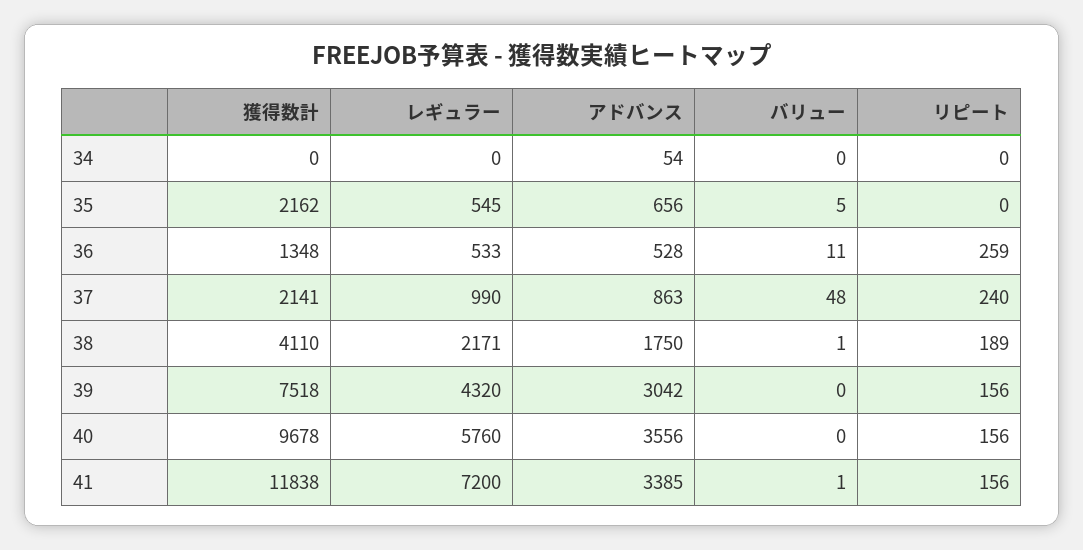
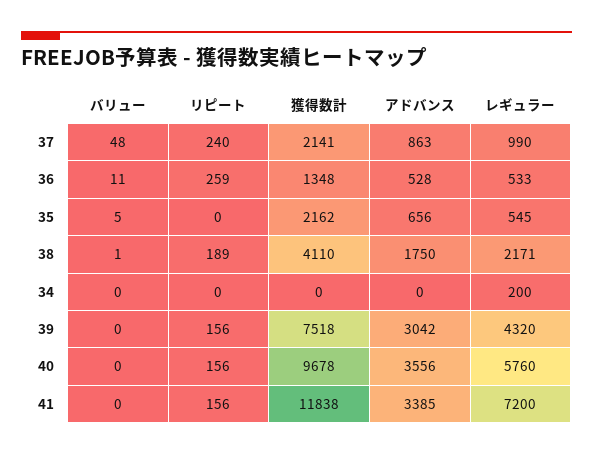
レギュラー, 34: 0 -> 200
アドバンス, 34: 54 -> 0
バリュー, 41: 1 -> 0

